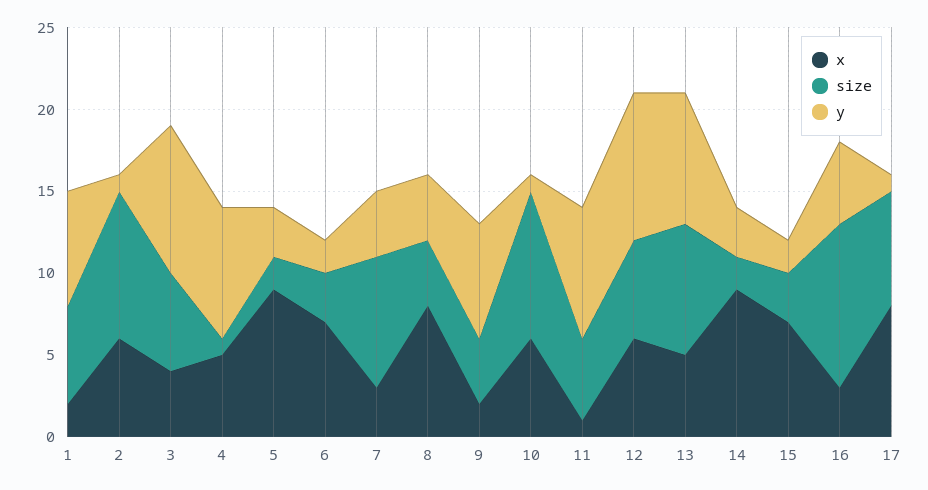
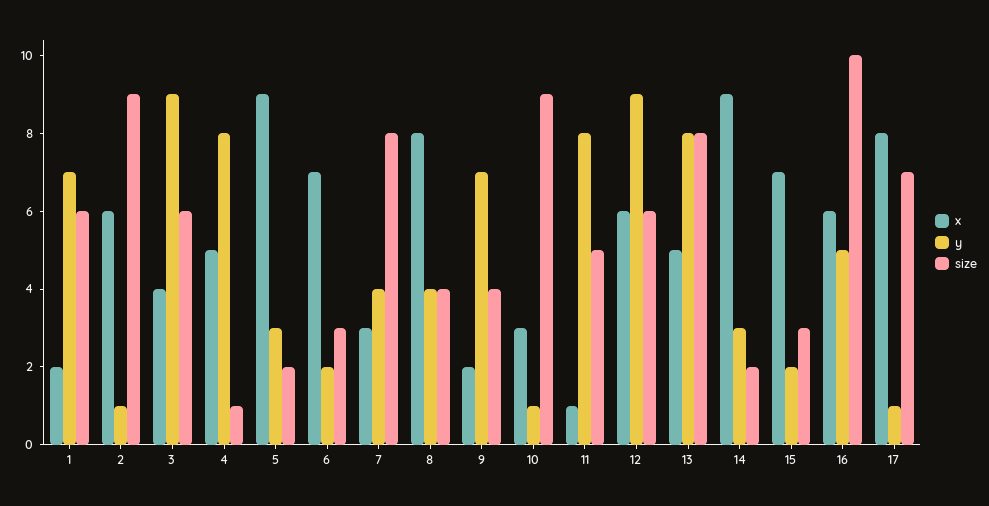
x, 10: 6 -> 3
x, 16: 3 -> 6

